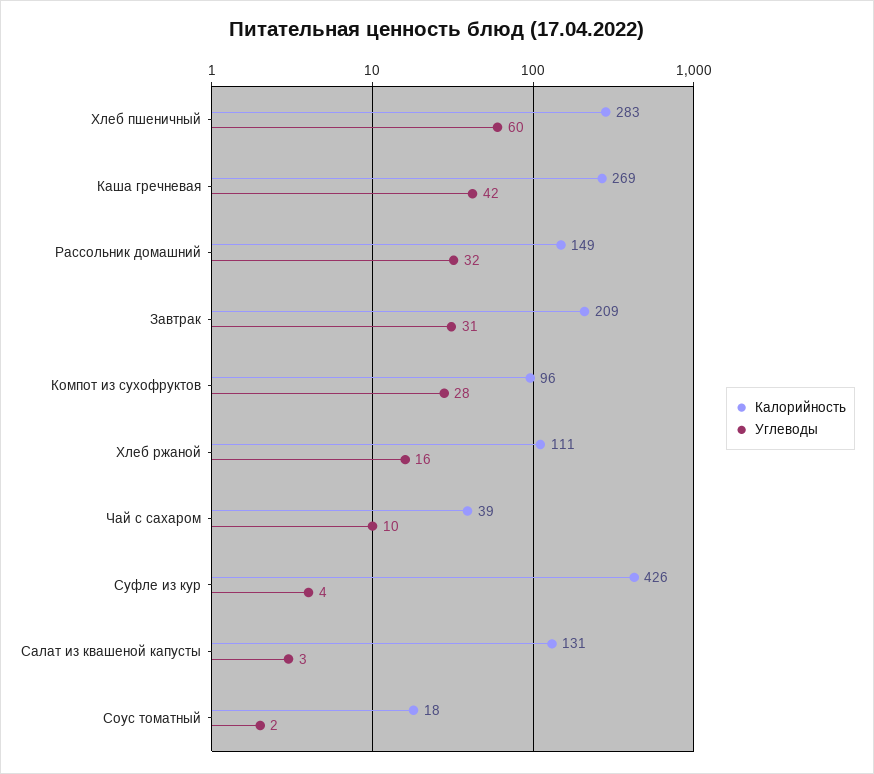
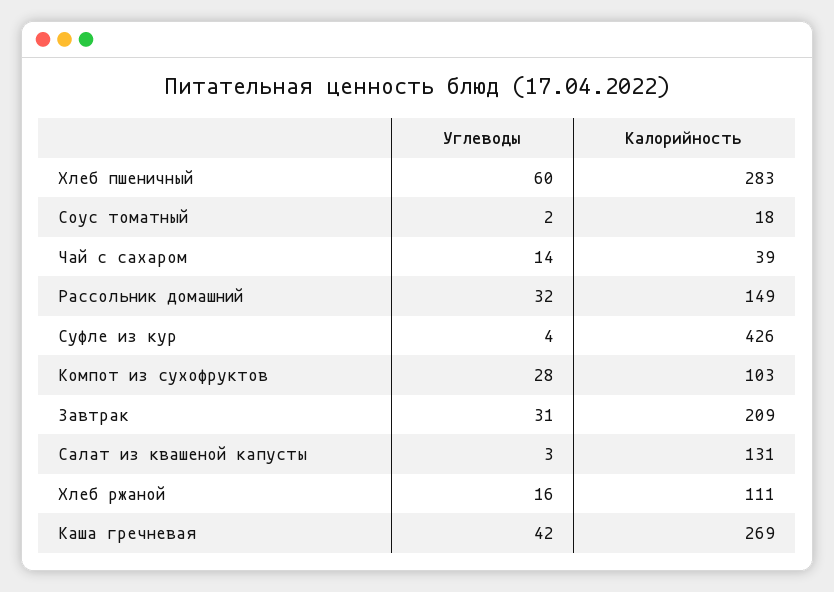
Калорийность, Компот из сухофруктов: 96 -> 103
Углеводы, Чай с сахаром: 10 -> 14

